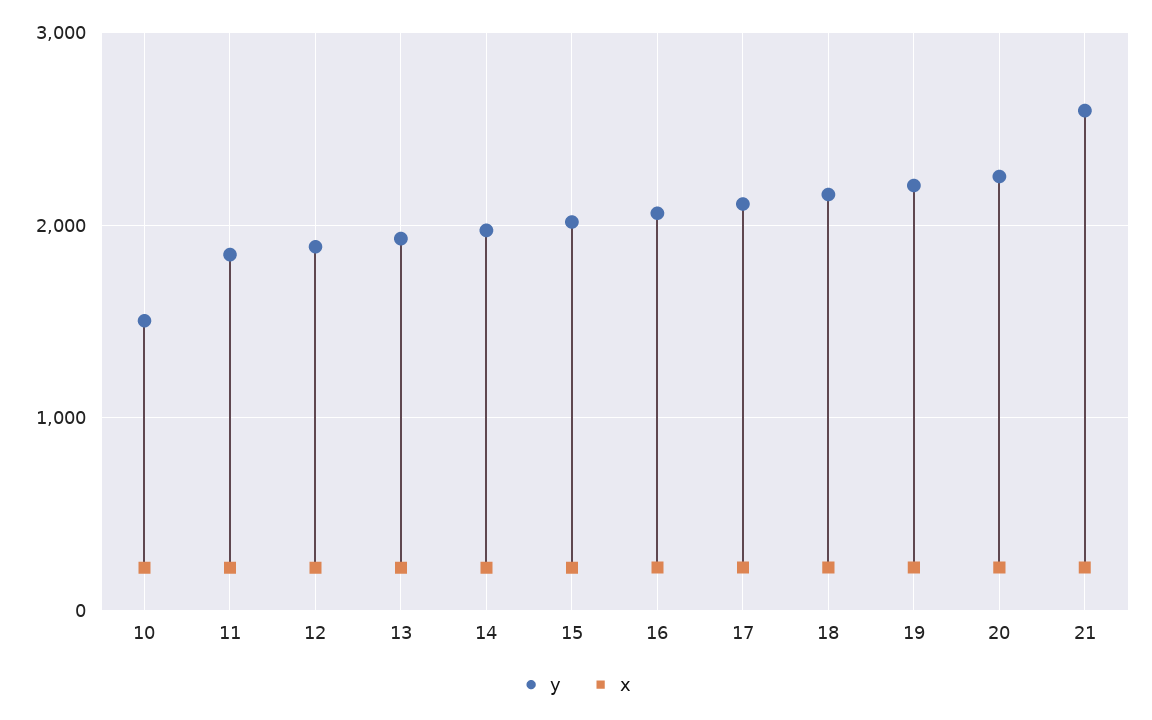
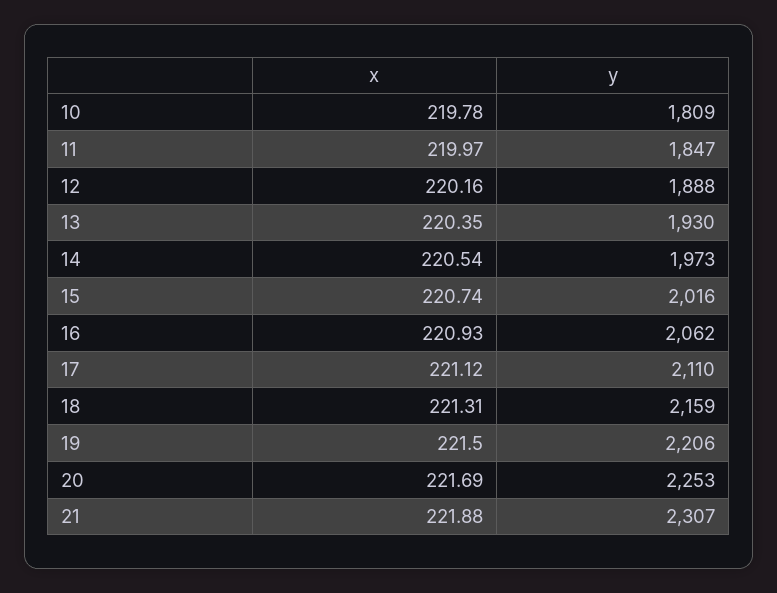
y, 10: 1500 -> 1809
y, 21: 2600 -> 2307

